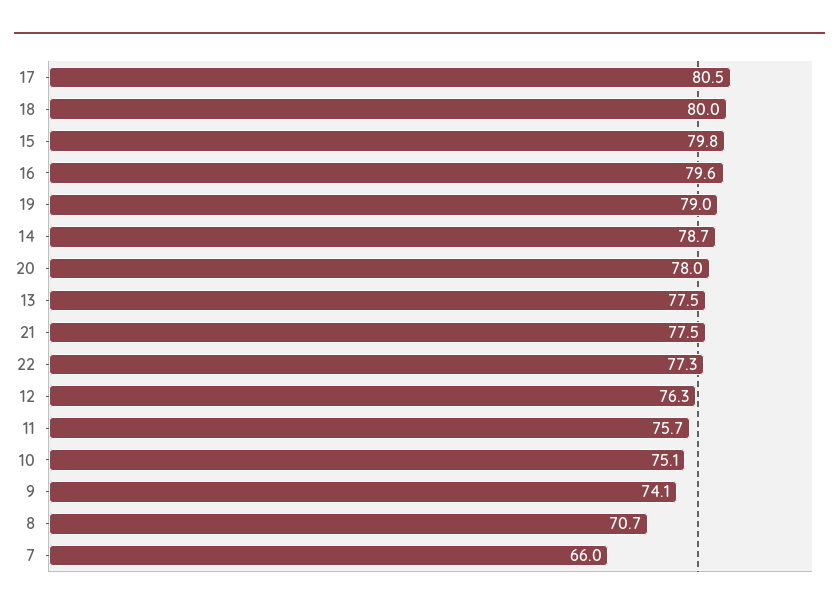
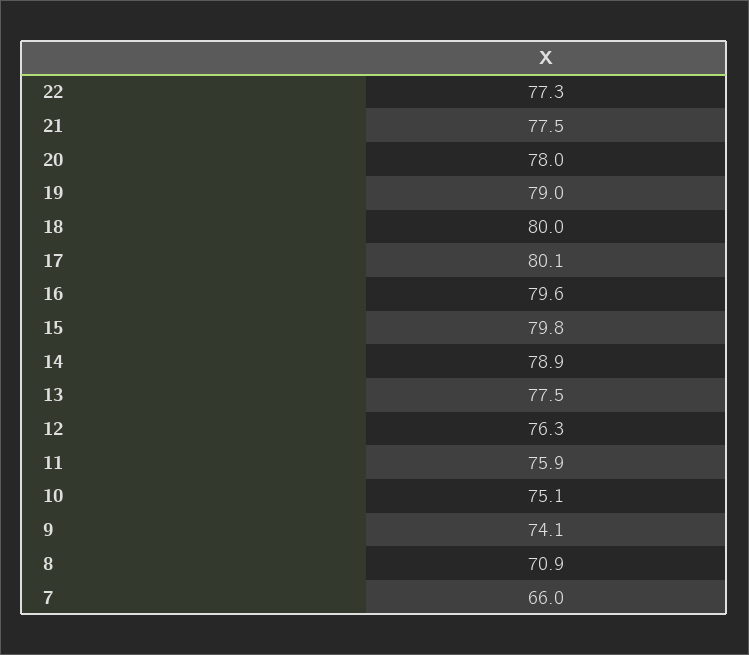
17: 80.5 -> 80.1
14: 78.7 -> 78.9
11: 75.7 -> 75.9
8: 70.7 -> 70.9

